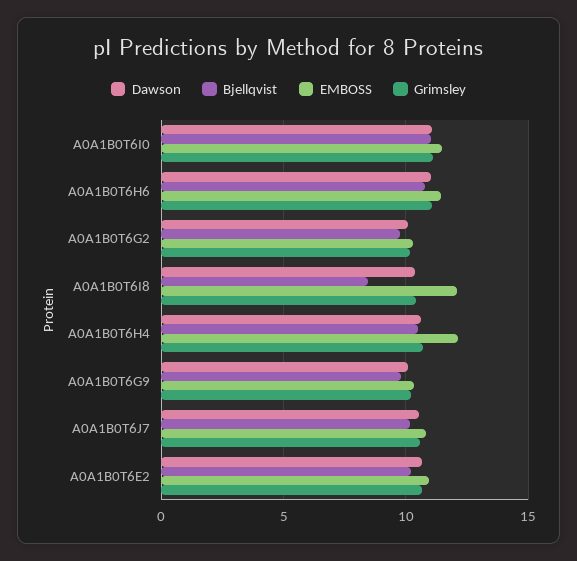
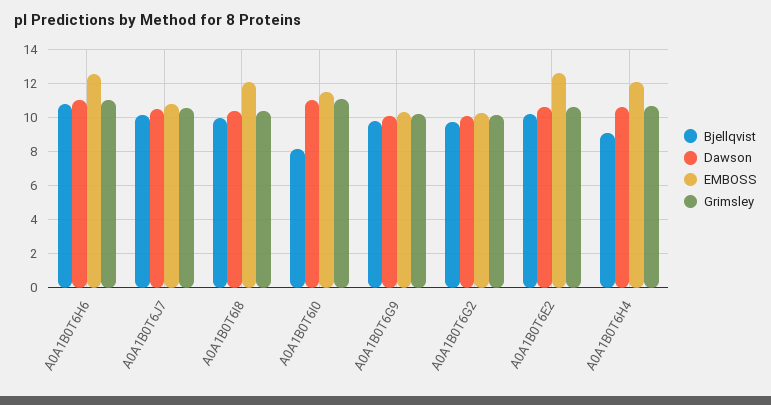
Bjellqvist, A0A1B0T6I0: 11 -> 8
EMBOSS, A0A1B0T6H6: 11.5 -> 12.5
Bjellqvist, A0A1B0T6I8: 8.5 -> 10
Bjellqvist, A0A1B0T6H4: 10.5 -> 9
EMBOSS, A0A1B0T6E2: 11 -> 12.5

